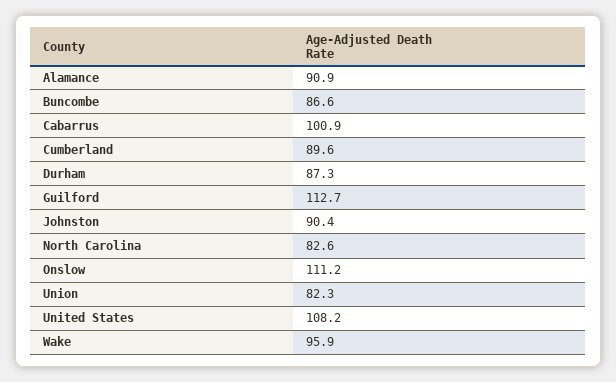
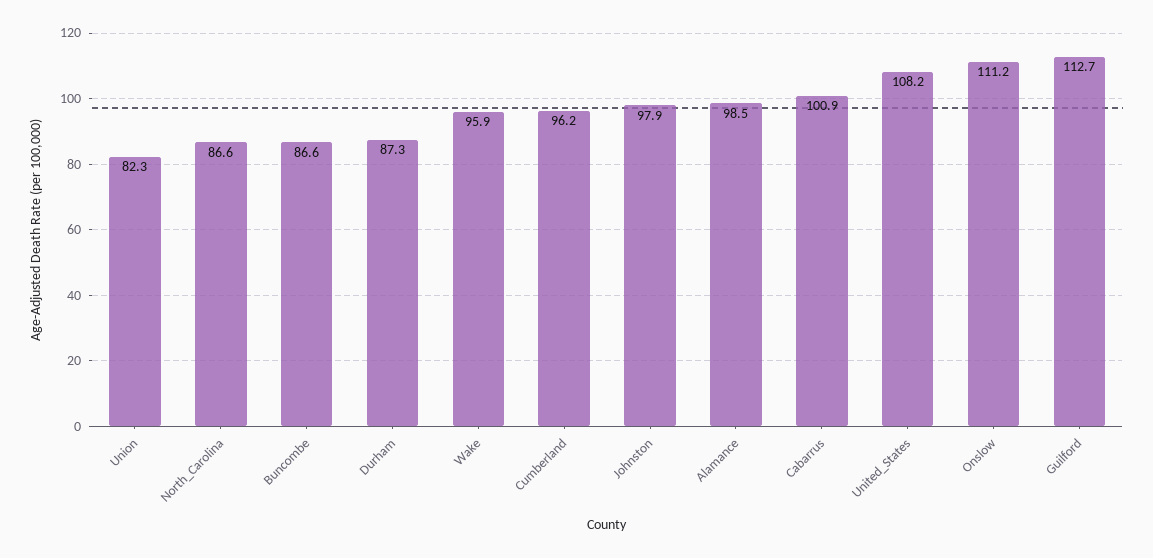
Alamance: 90.9 -> 98.5
Cumberland: 89.6 -> 96.2
Johnston: 90.4 -> 97.9
North Carolina: 82.6 -> 86.6

